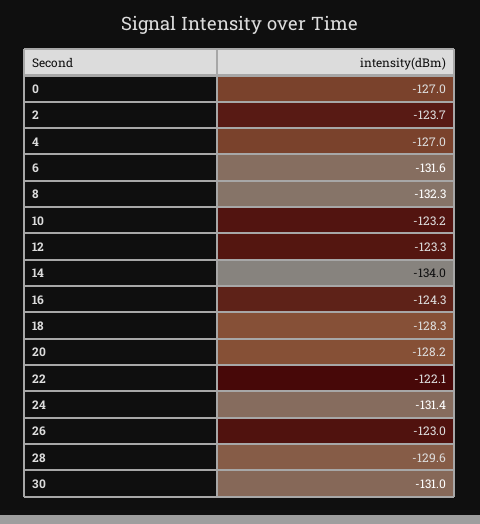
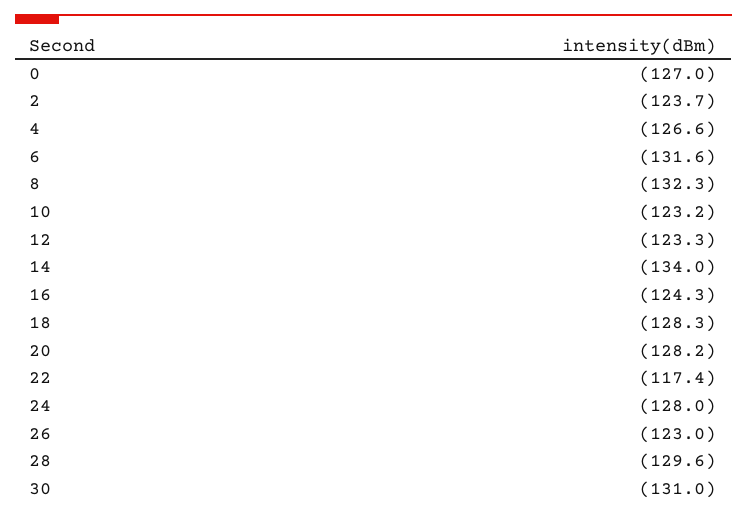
4: -127 -> -126.6
22: -122.1 -> -117.4
24: -131.4 -> -128

